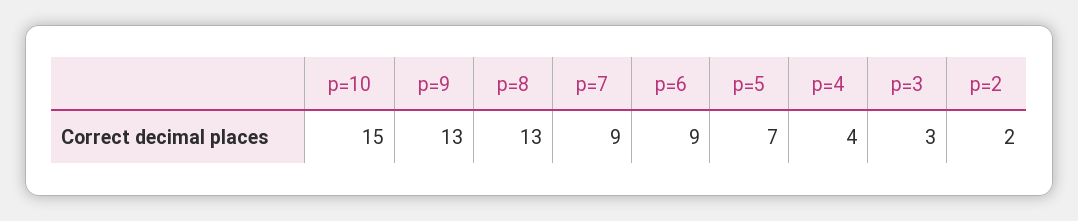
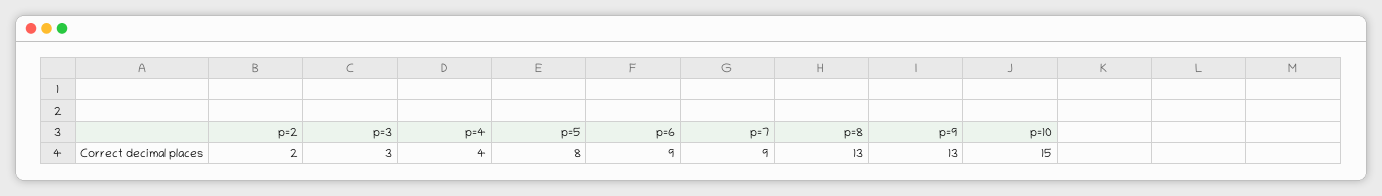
p=5: 7 -> 8

